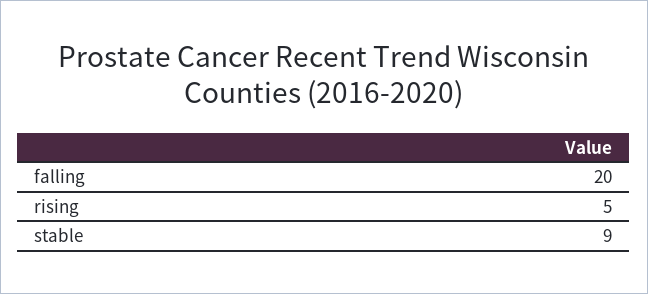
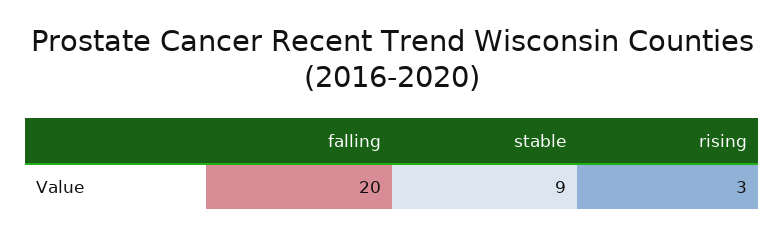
rising: 5 -> 3

